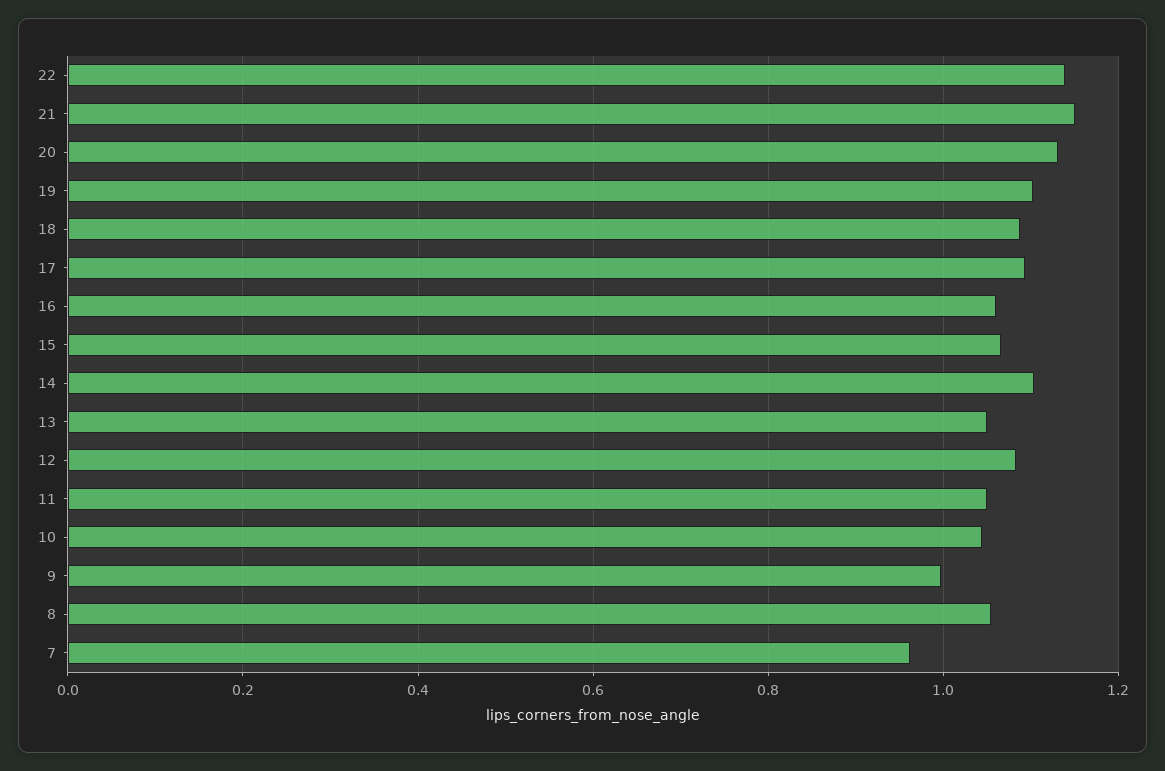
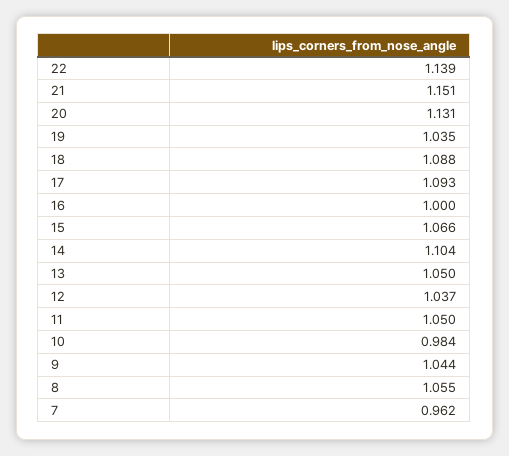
19: 1.1 -> 1.035
16: 1.06 -> 1
12: 1.08 -> 1.037
10: 1.04 -> 0.984
9: 1 -> 1.044

